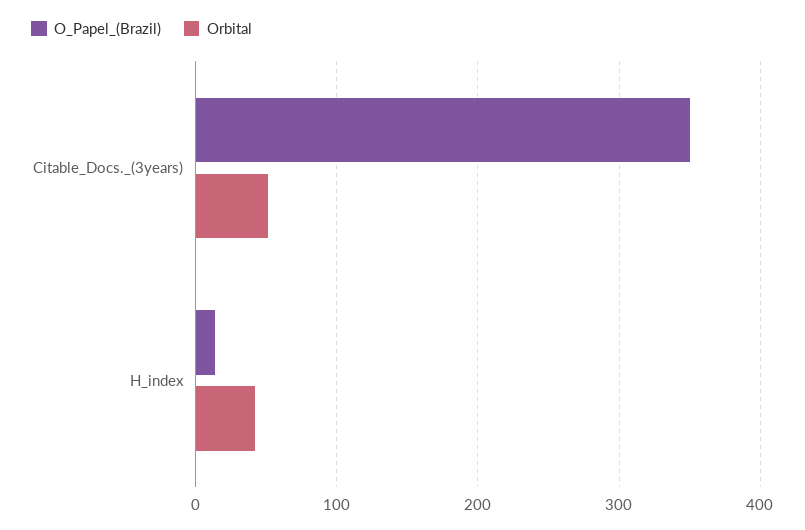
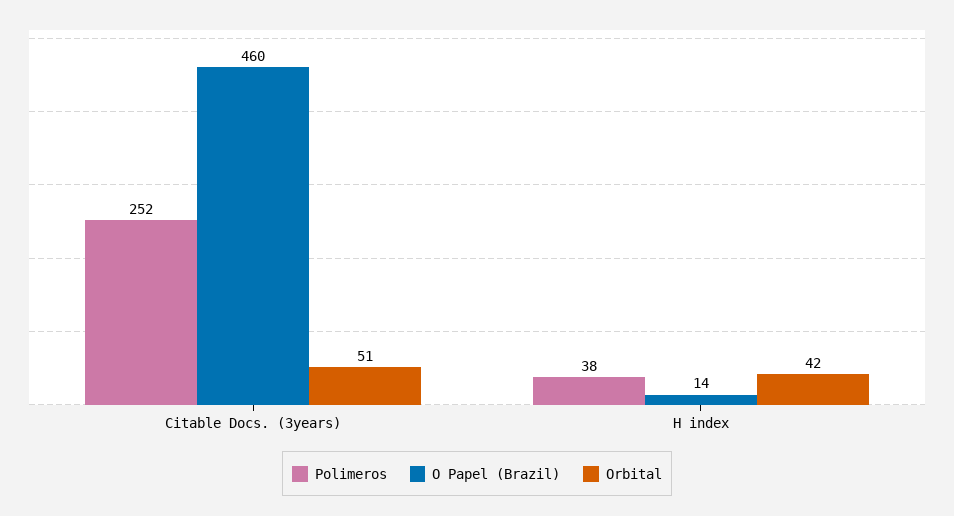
O_Papel_(Brazil), Citable_Docs._(3years): 350 -> 460
Polimeros, Citable_Docs._(3years): none -> 252
Polimeros, H_index: none -> 38

